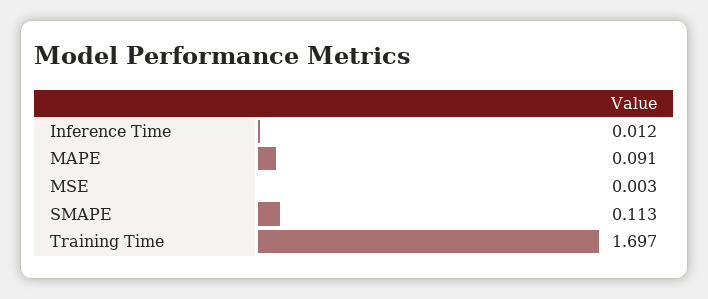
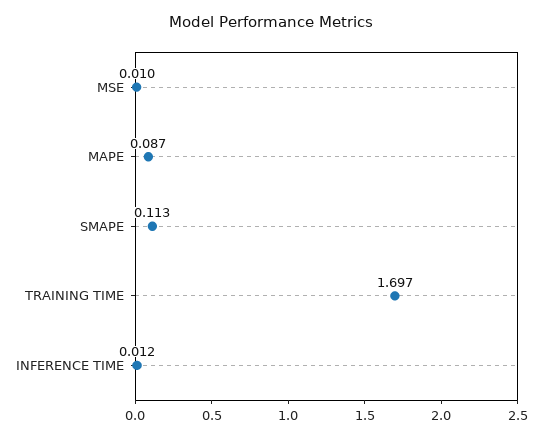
MAPE: 0.091 -> 0.087
MSE: 0.003 -> 0.01

